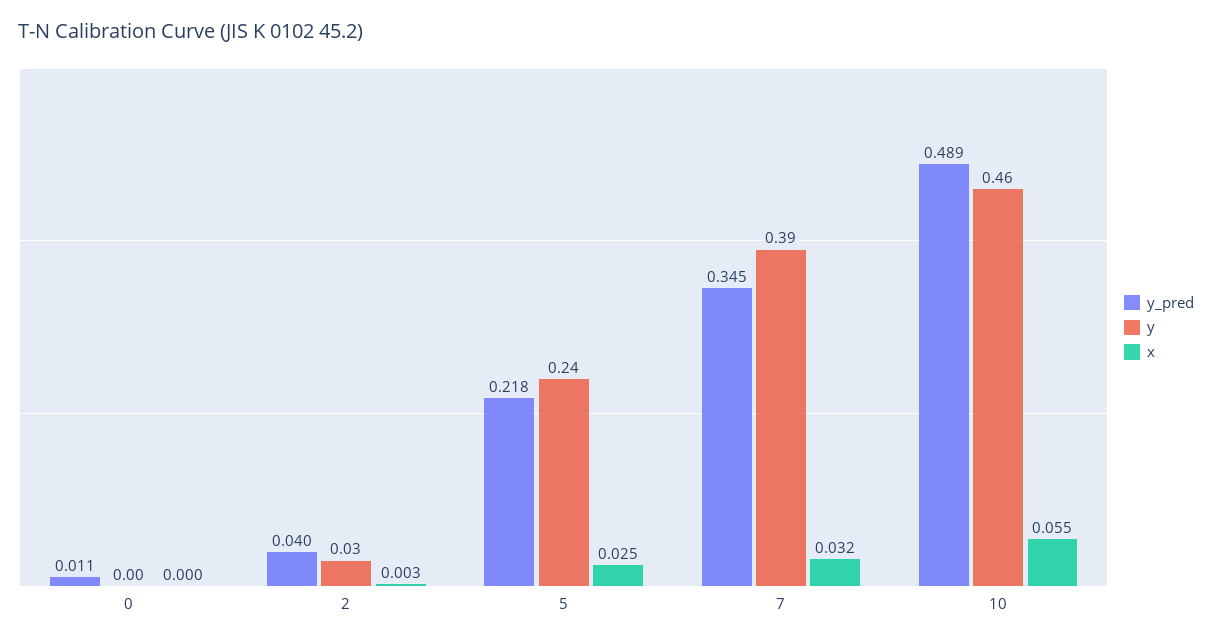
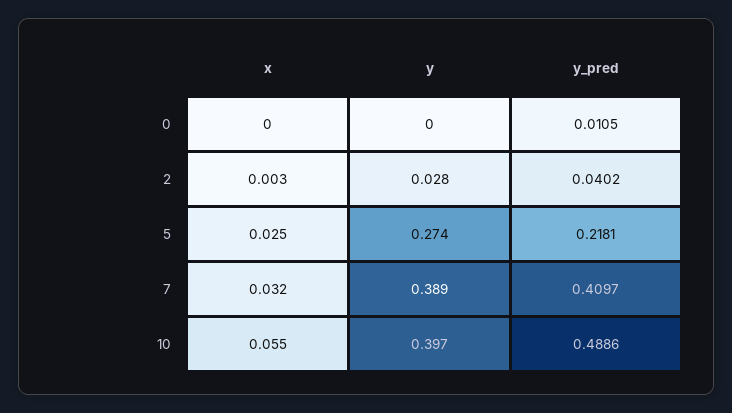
y, 5: 0.24 -> 0.274
y_pred, 7: 0.345 -> 0.4097
y, 10: 0.46 -> 0.397

